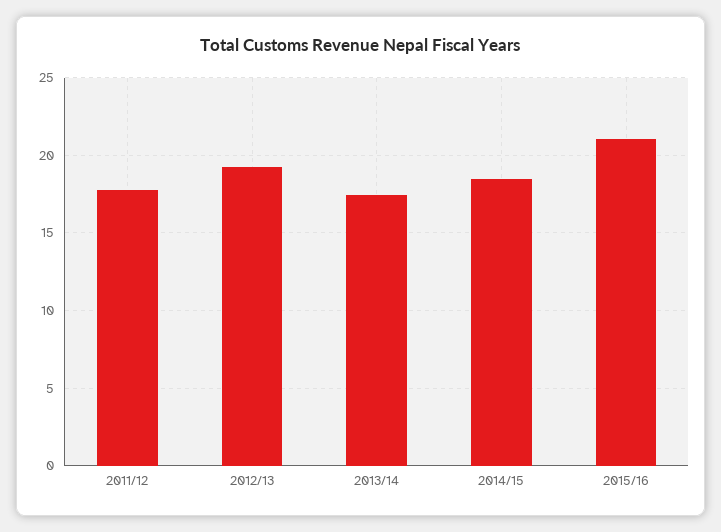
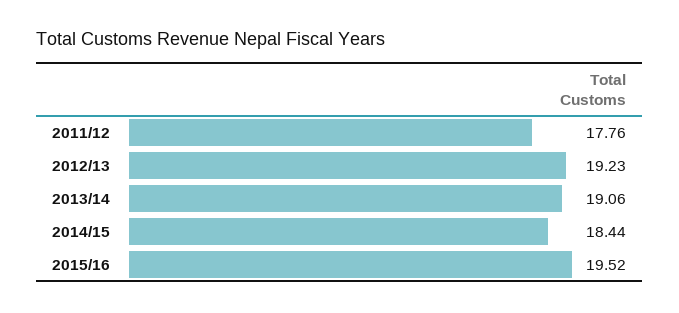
2013/14: 17.5 -> 19.06
2015/16: 21 -> 19.52

